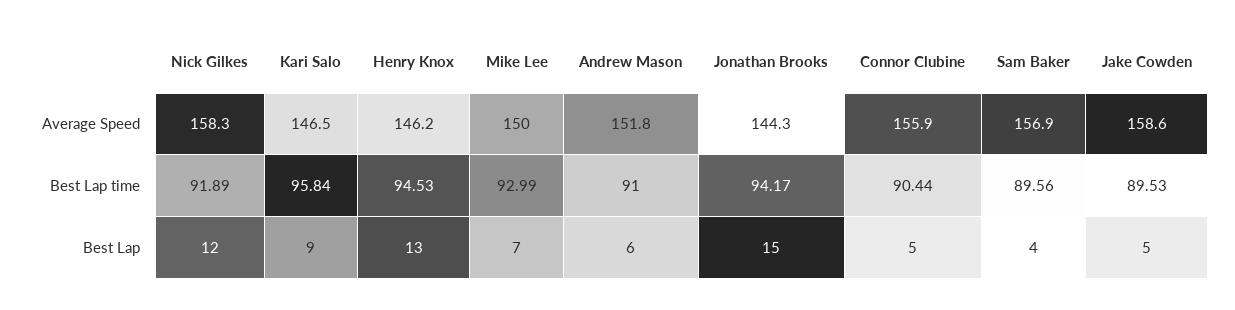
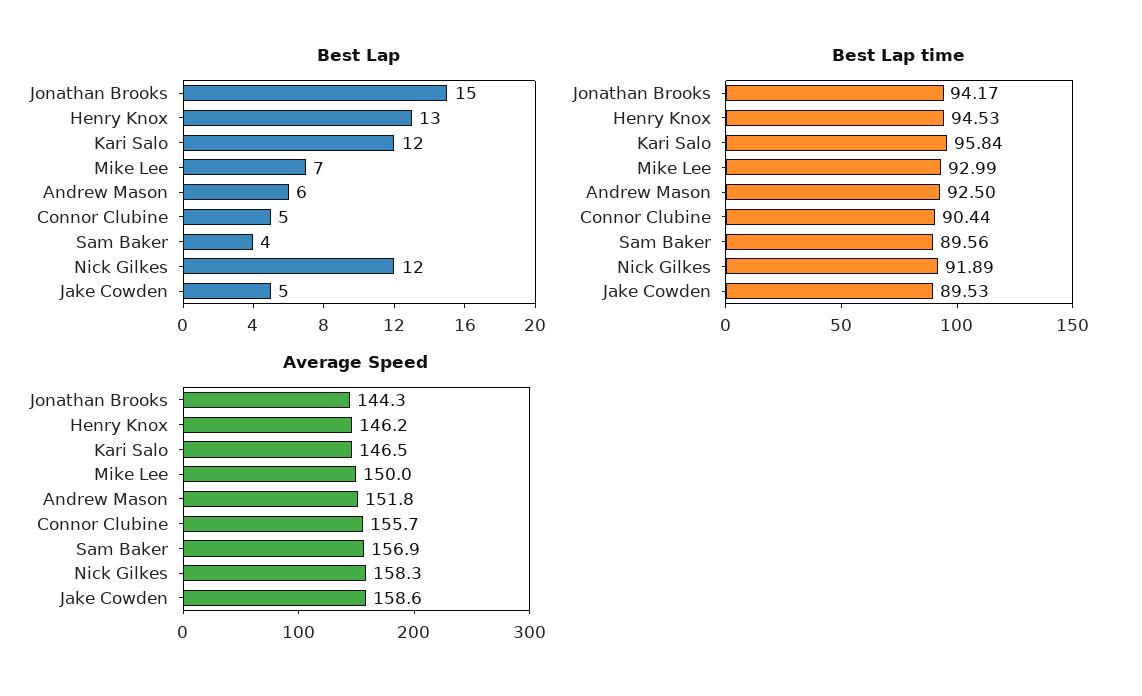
Average Speed, Connor Clubine: 155.9 -> 155.7
Best Lap time, Andrew Mason: 91 -> 92.5
Best Lap, Kari Salo: 9 -> 12

